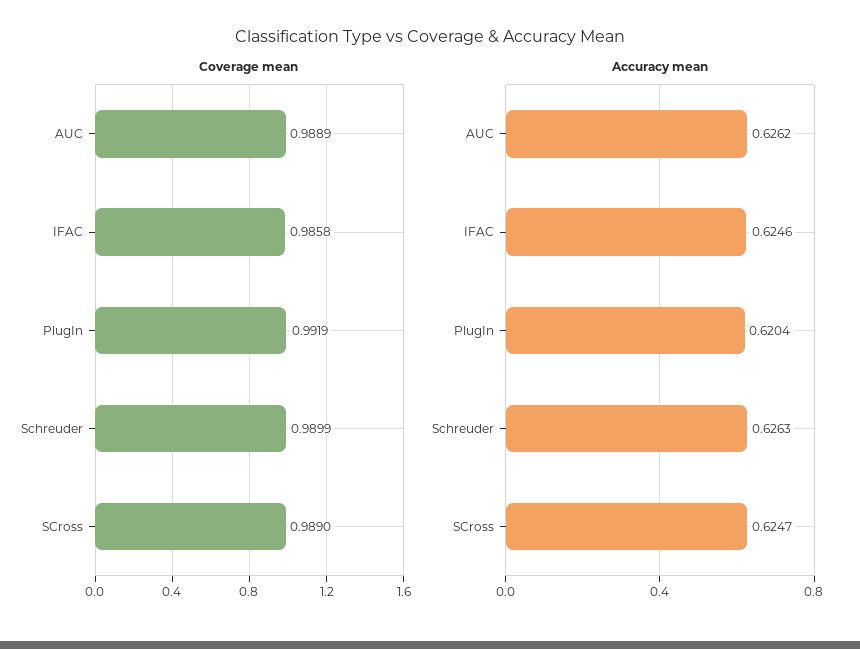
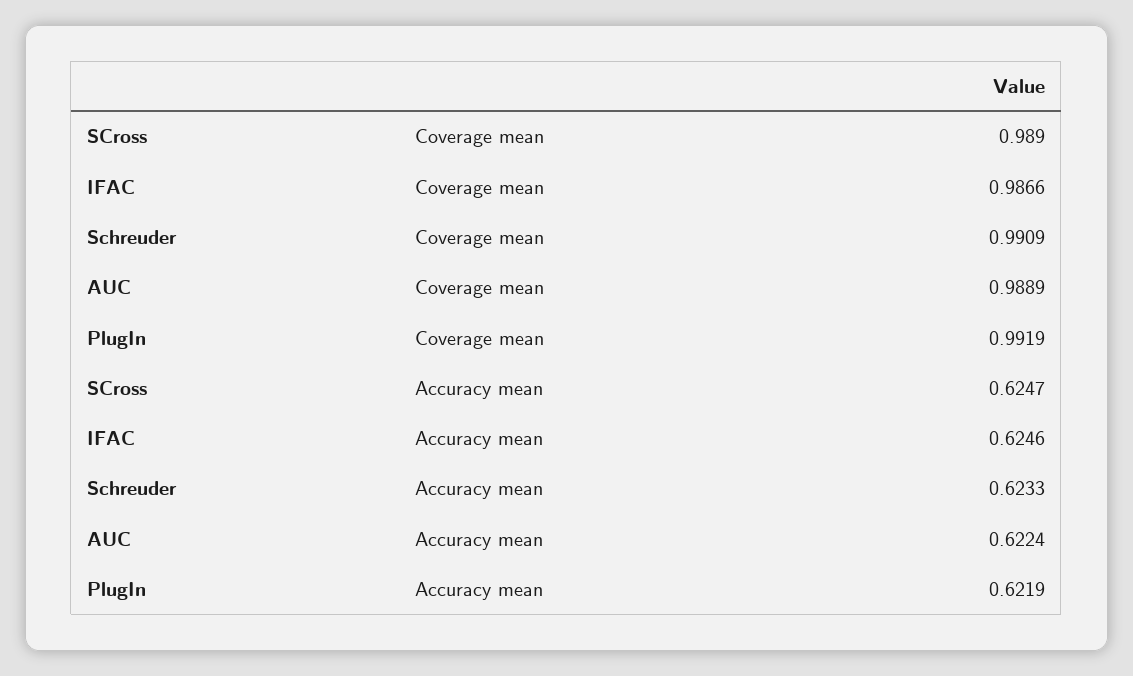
Coverage mean, IFAC: 0.9858 -> 0.9866
Coverage mean, Schreuder: 0.9899 -> 0.9909
Accuracy mean, AUC: 0.6262 -> 0.6224
Accuracy mean, PlugIn: 0.6204 -> 0.6219
Accuracy mean, Schreuder: 0.6263 -> 0.6233

